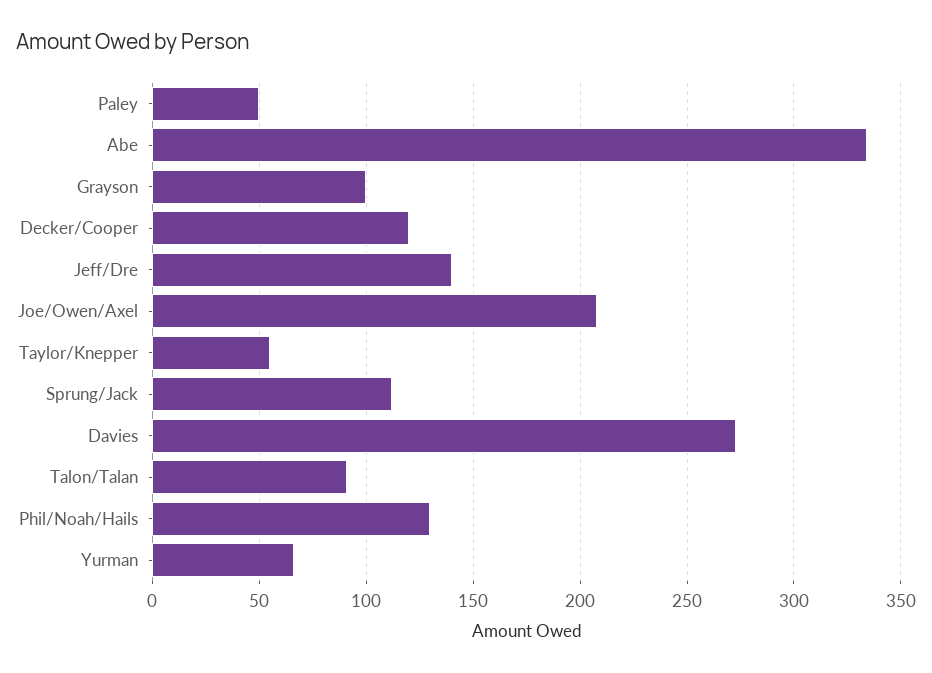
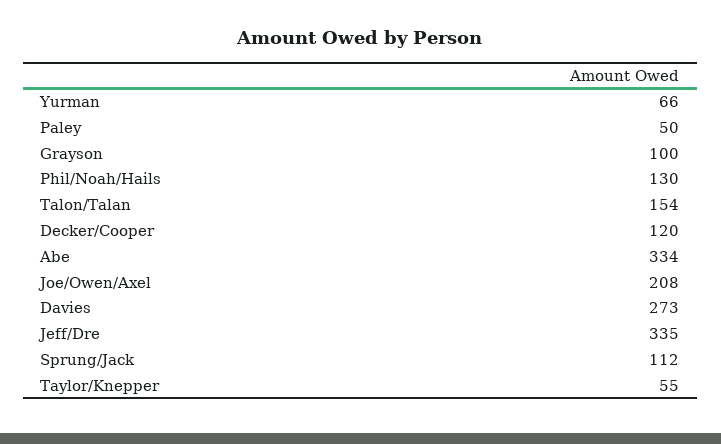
Jeff/Dre: 140 -> 335
Talon/Talan: 90 -> 154

